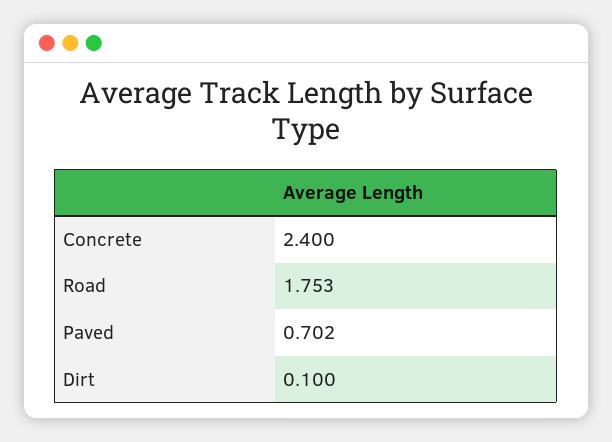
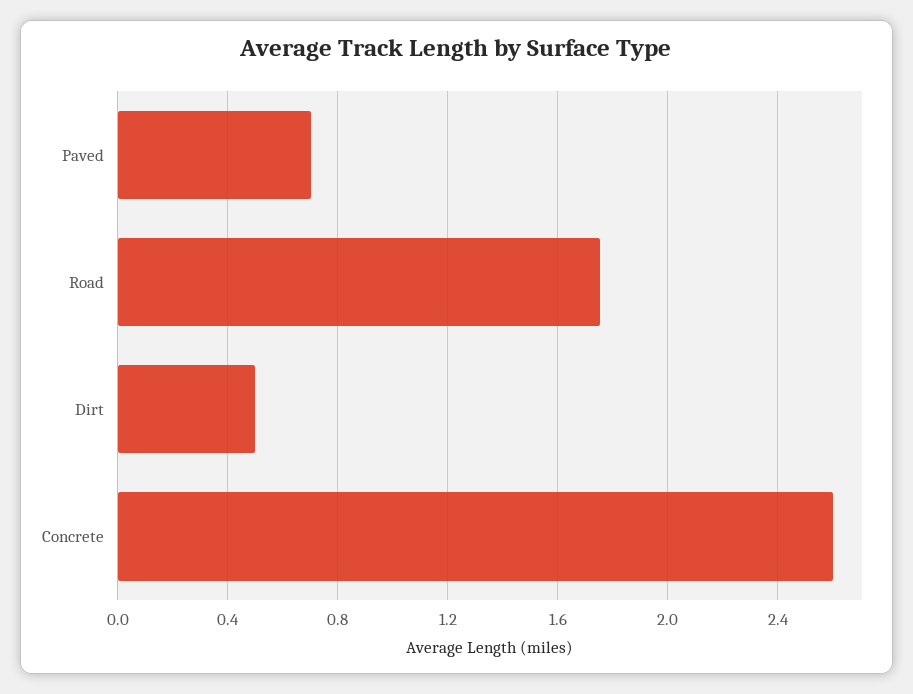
Concrete: 2.4 -> 2.6
Dirt: 0.1 -> 0.5

